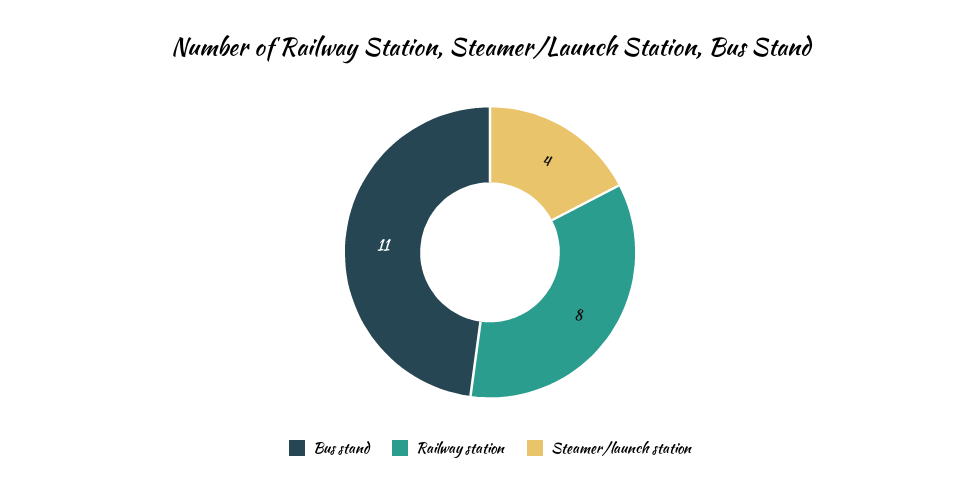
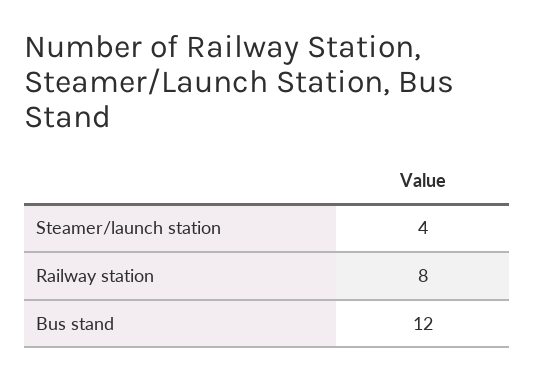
Bus stand: 11 -> 12

